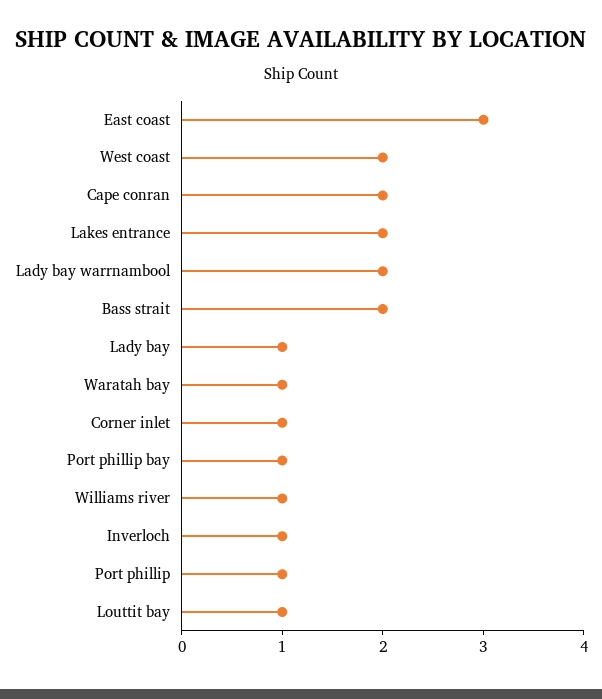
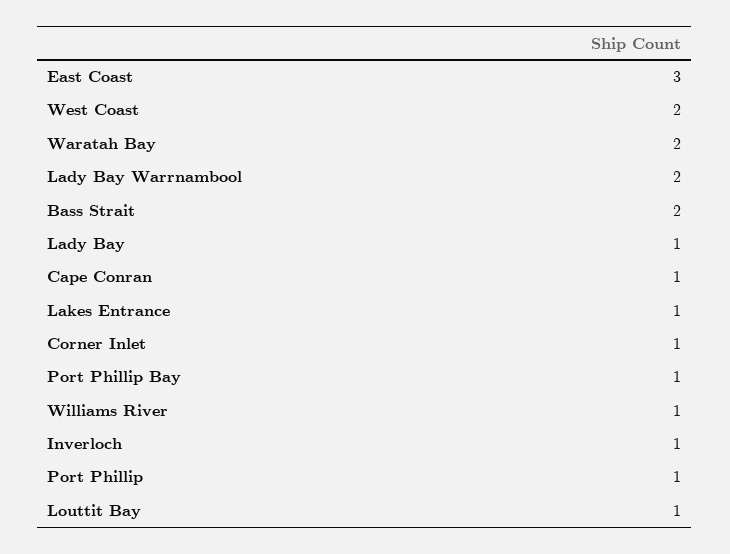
Cape conran: 2 -> 1
Lakes entrance: 2 -> 1
Waratah bay: 1 -> 2

